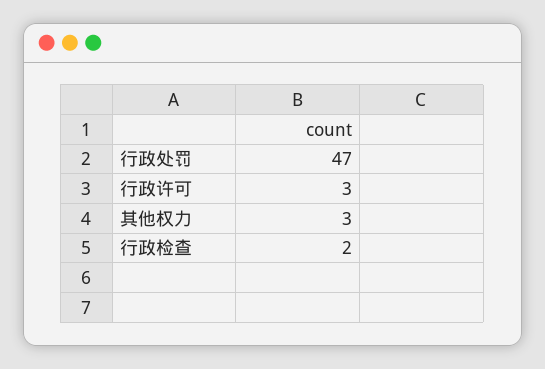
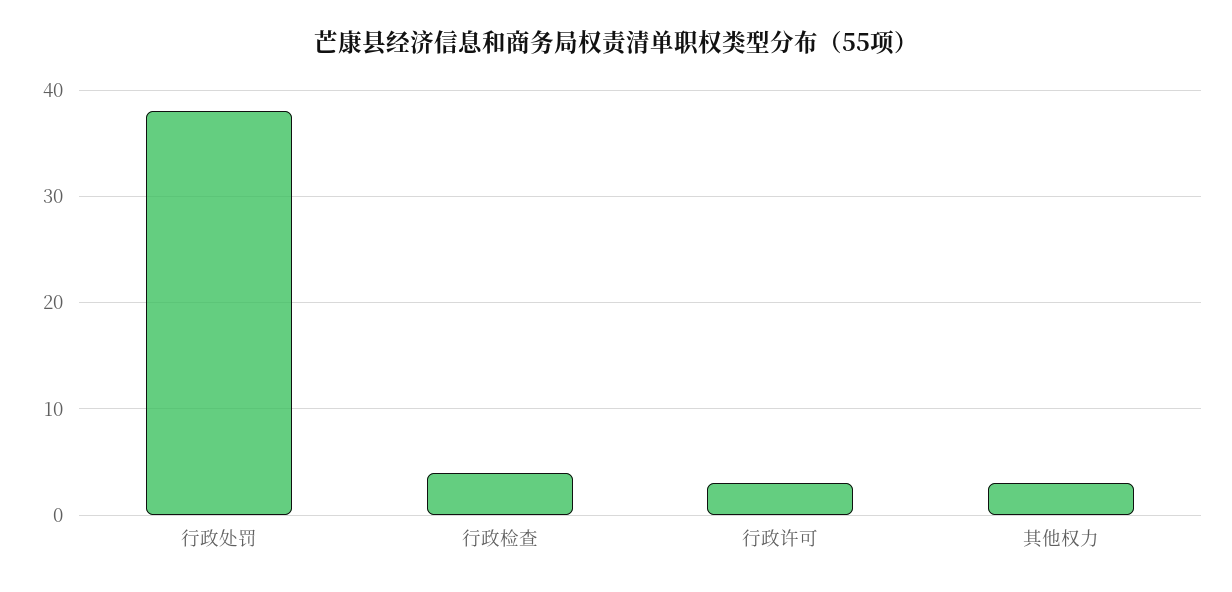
行政处罚: 47 -> 38
行政检查: 2 -> 4

